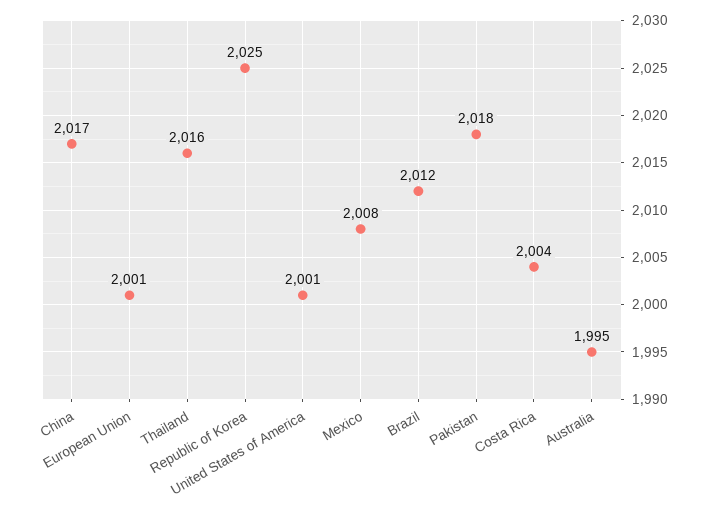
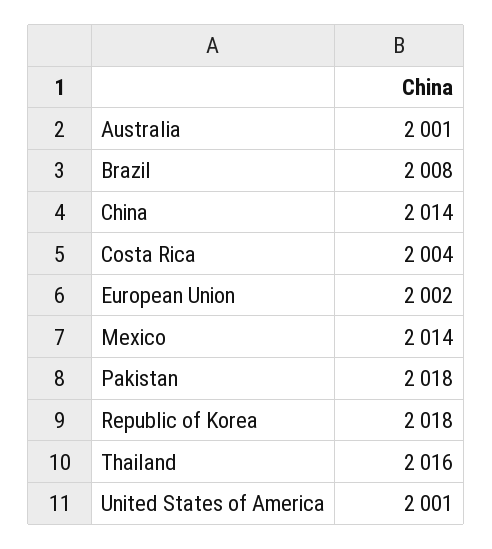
China: 2017 -> 2014
European Union: 2001 -> 2002
Republic of Korea: 2025 -> 2018
Mexico: 2008 -> 2014
Brazil: 2012 -> 2008
Australia: 1995 -> 2001

